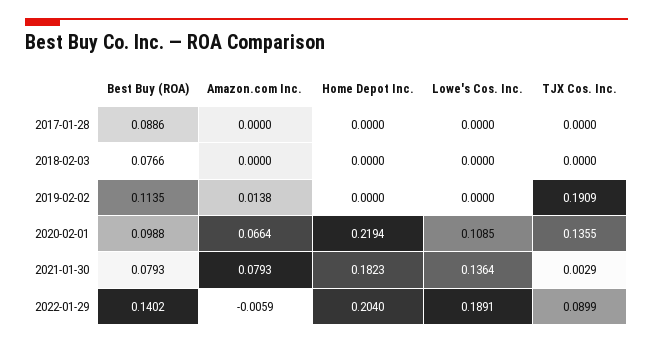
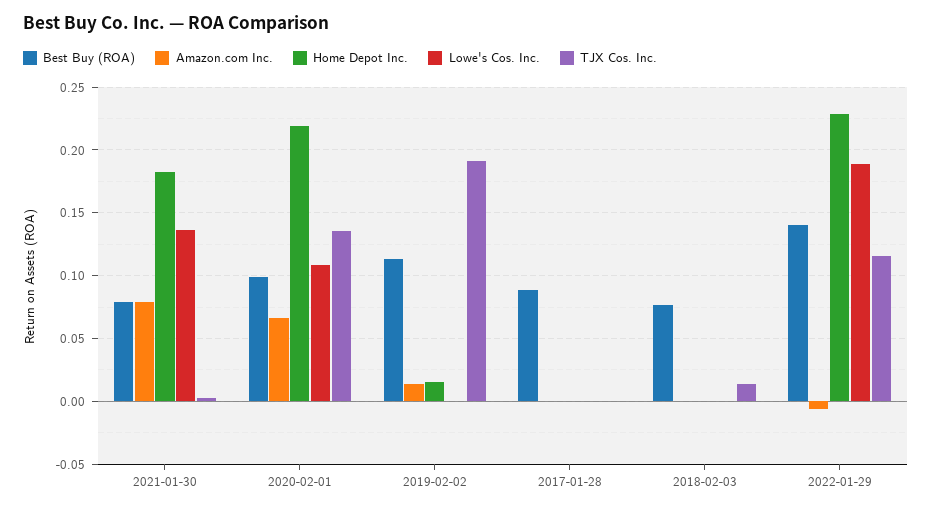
TJX Cos. Inc., 2018-02-03: 0 -> 0.015
Home Depot Inc., 2019-02-02: 0 -> 0.015
Home Depot Inc., 2022-01-29: 0.204 -> 0.23
TJX Cos. Inc., 2022-01-29: 0.0899 -> 0.115

